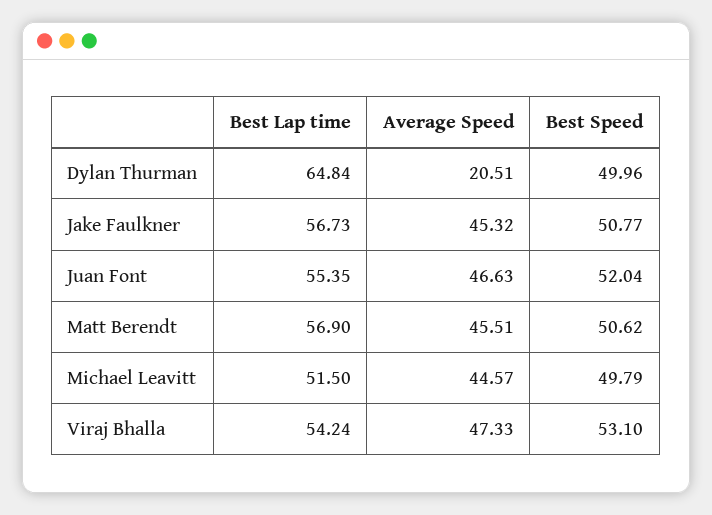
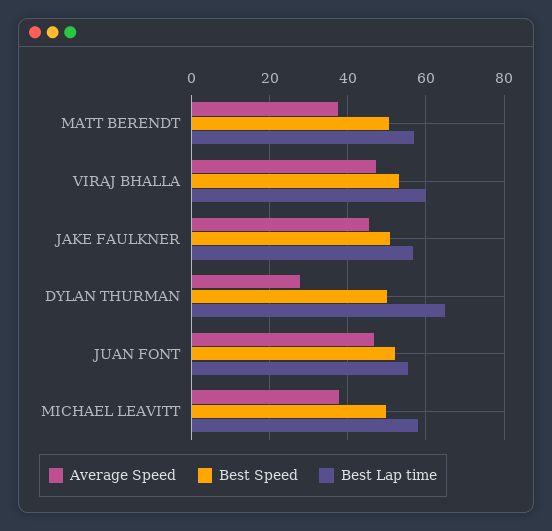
Average Speed, Dylan Thurman: 20.51 -> 28
Average Speed, Matt Berendt: 45.51 -> 38
Best Lap time, Michael Leavitt: 51.5 -> 58
Average Speed, Michael Leavitt: 44.57 -> 38
Best Lap time, Viraj Bhalla: 54.24 -> 60

